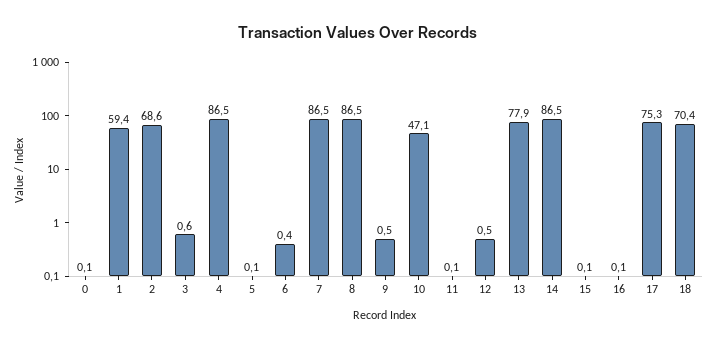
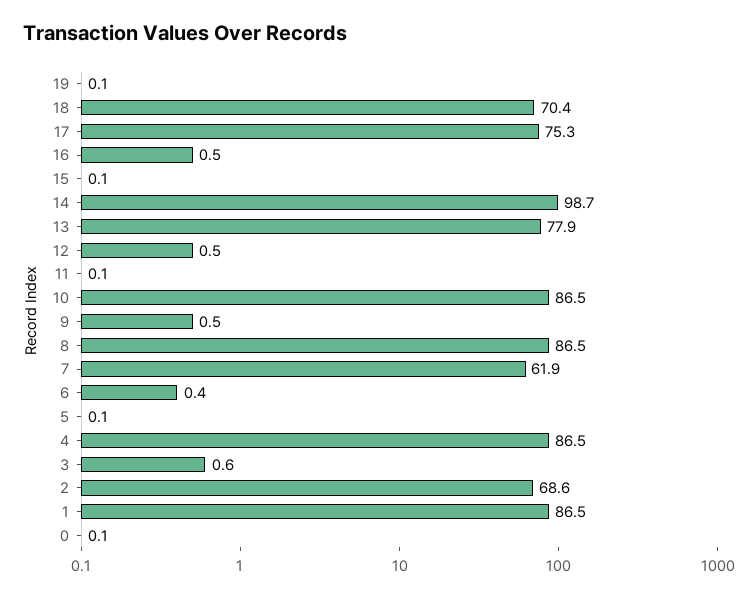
1: 59.4 -> 86.5
7: 86.5 -> 61.9
10: 47.1 -> 86.5
14: 86.5 -> 98.7
16: 0.1 -> 0.5
19: none -> 0.1

